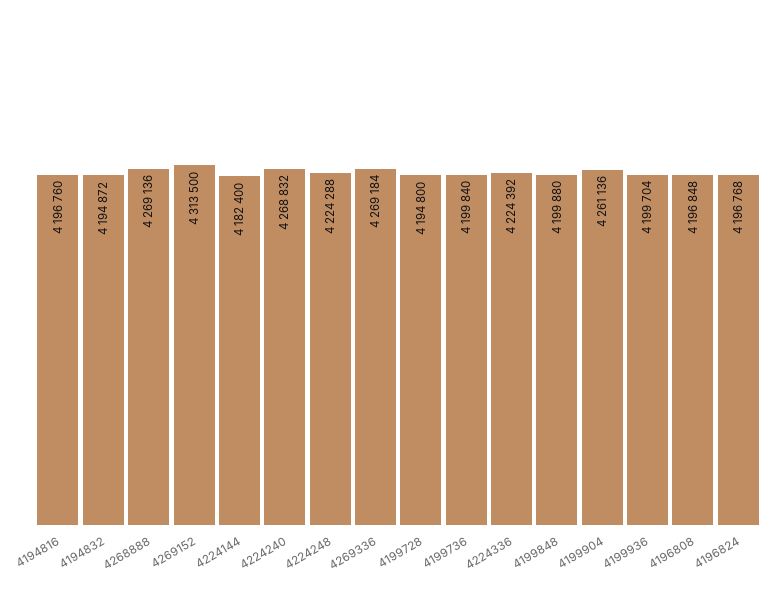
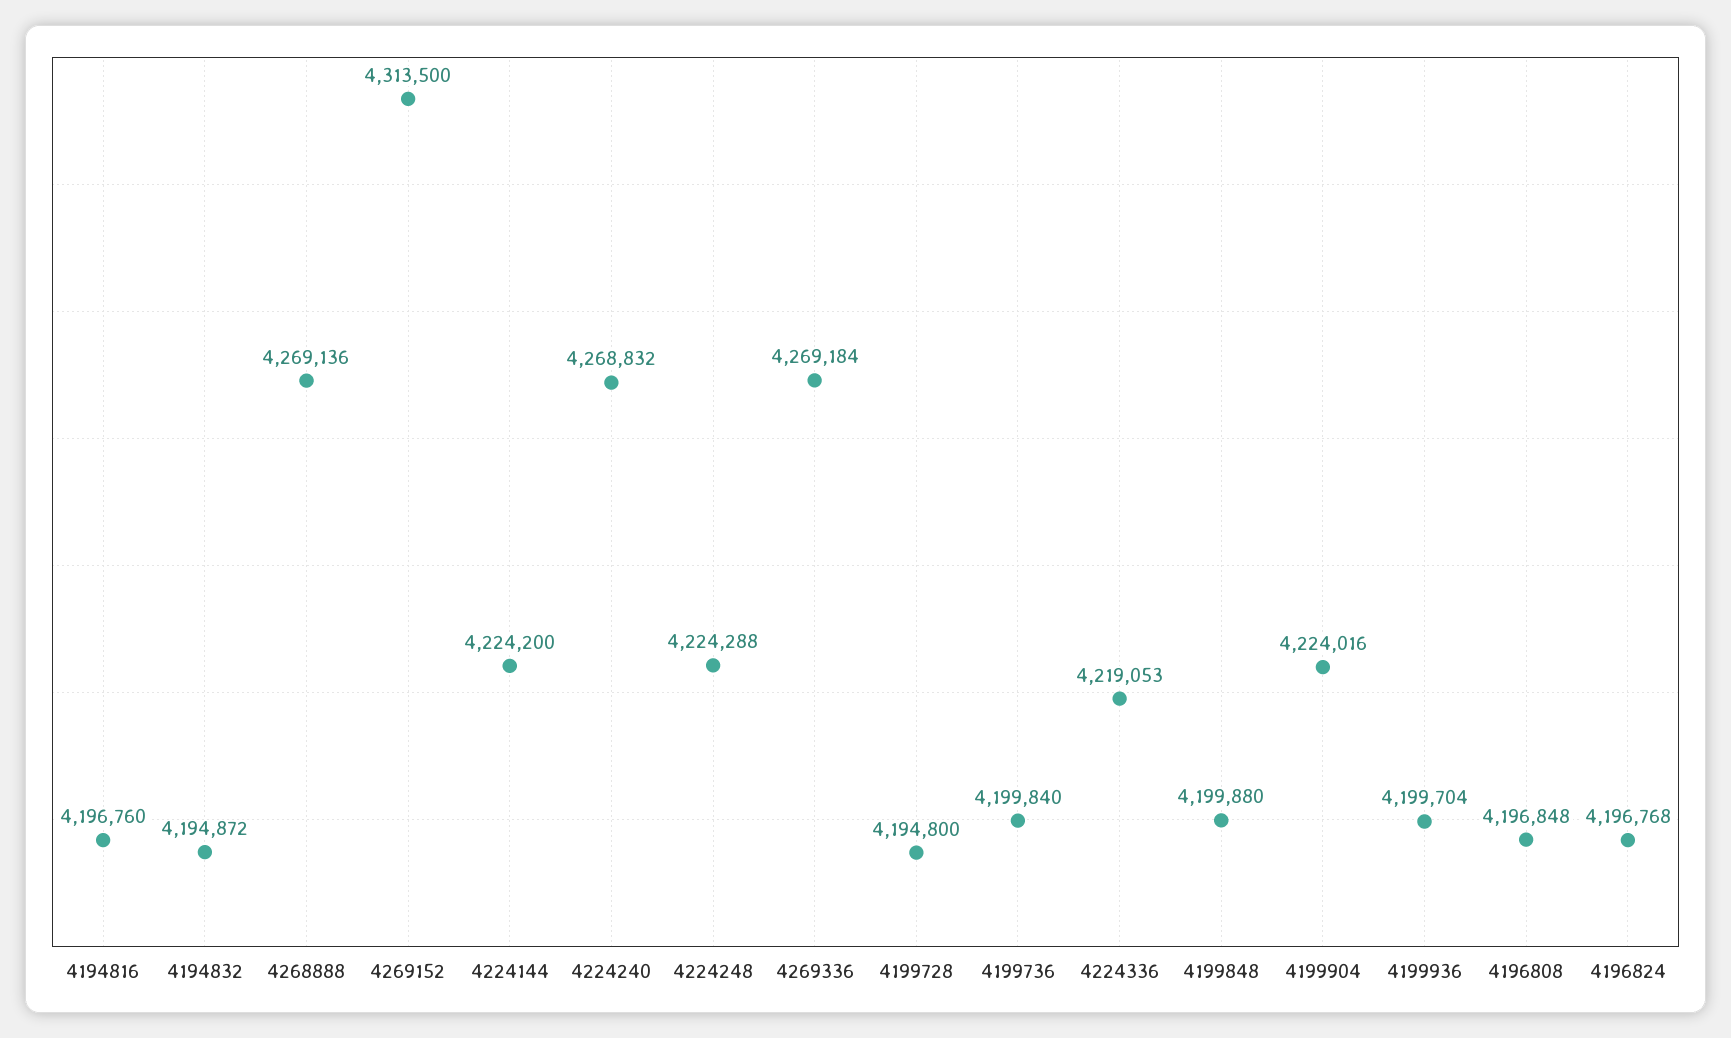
4224144: 4182400 -> 4224200
4224336: 4224392 -> 4219053
4199904: 4261136 -> 4224016

